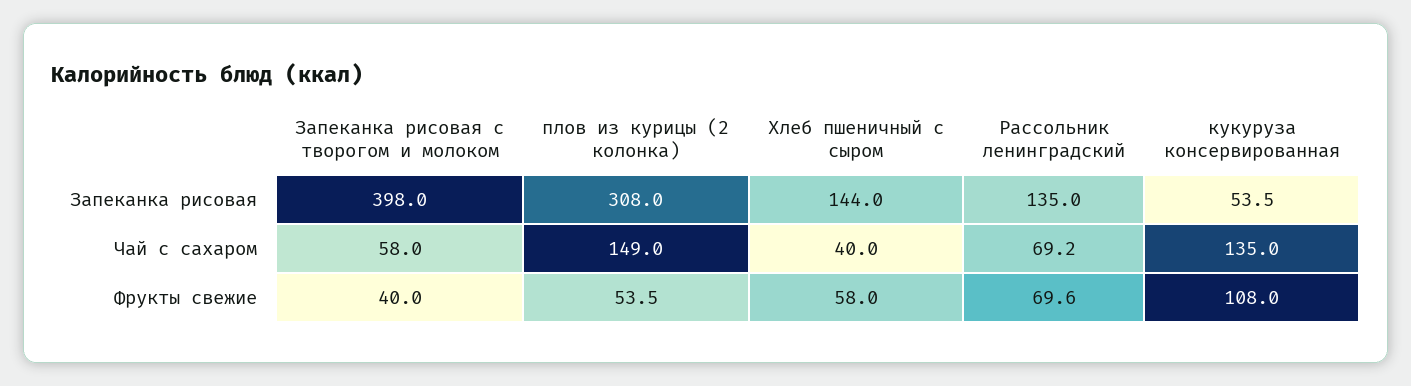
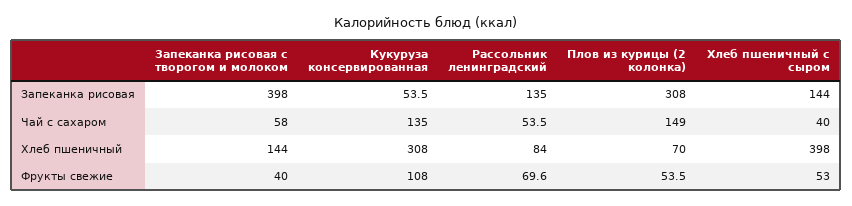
Рассольник ленинградский, Чай с сахаром: 69.2 -> 53.5
Хлеб пшеничный с сыром, Фрукты свежие: 58 -> 53
Запеканка рисовая с творогом и молоком, Хлеб пшеничный: none -> 144
кукуруза консервированная, Хлеб пшеничный: none -> 308
Рассольник ленинградский, Хлеб пшеничный: none -> 84
плов из курицы (2 колонка), Хлеб пшеничный: none -> 70
Хлеб пшеничный с сыром, Хлеб пшеничный: none -> 398

